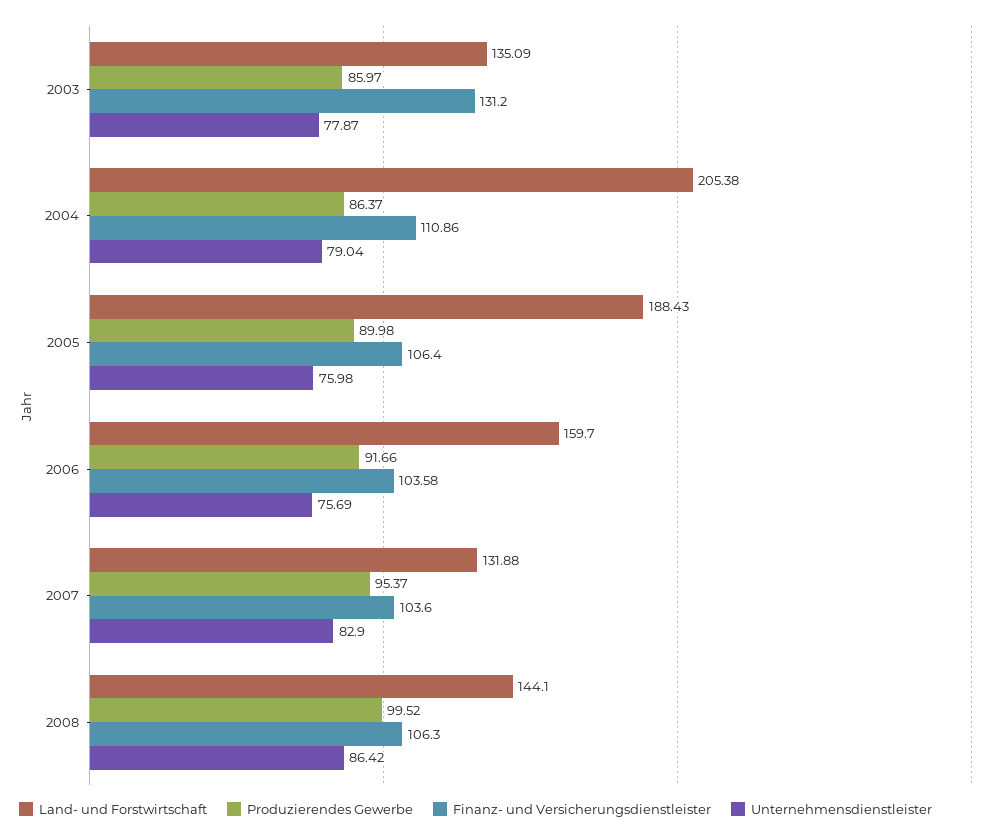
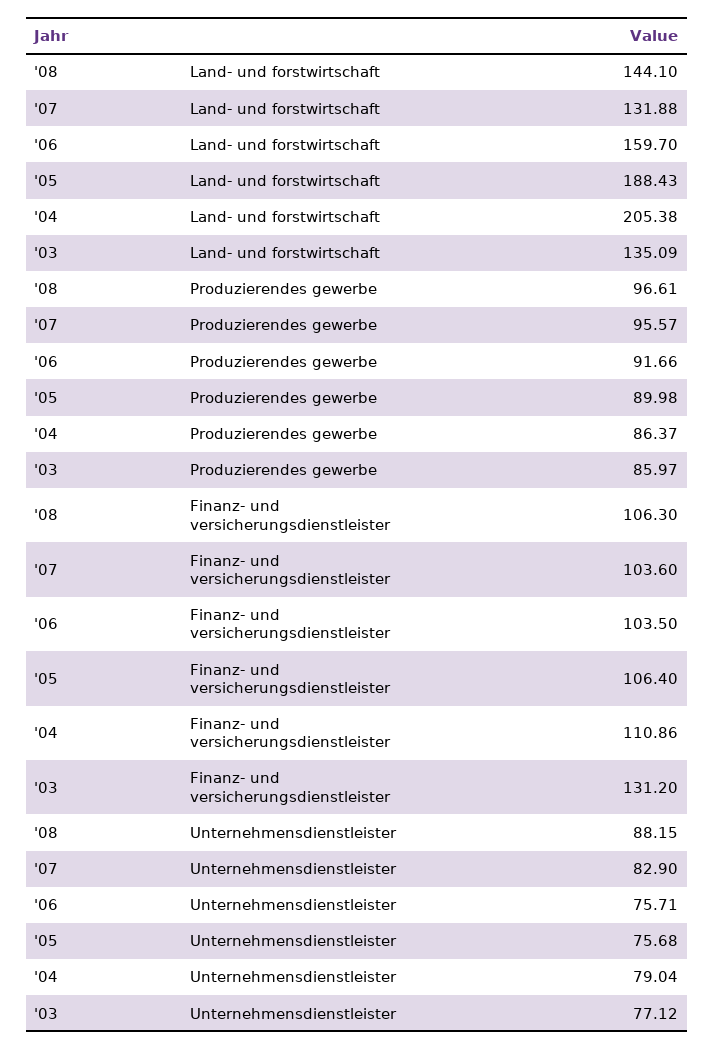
Unternehmensdienstleister, 2003: 77.87 -> 77.12
Unternehmensdienstleister, 2005: 75.98 -> 75.68
Finanz- und Versicherungsdienstleister, 2006: 103.58 -> 103.5
Unternehmensdienstleister, 2006: 75.69 -> 75.71
Produzierendes Gewerbe, 2007: 95.37 -> 95.57
Produzierendes Gewerbe, 2008: 99.52 -> 96.61
Unternehmensdienstleister, 2008: 86.42 -> 88.15

